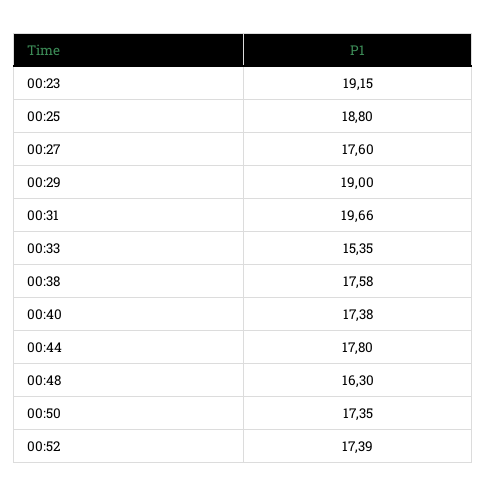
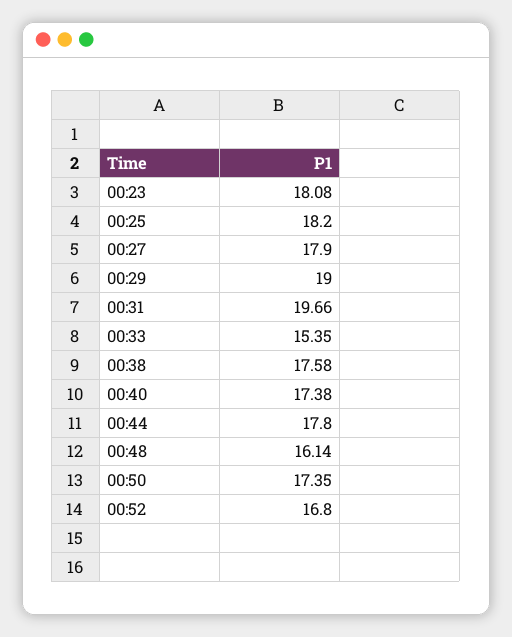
00:23: 19.15 -> 18.08
00:25: 18.8 -> 18.2
00:27: 17.6 -> 17.9
00:48: 16.3 -> 16.14
00:52: 17.39 -> 16.8

